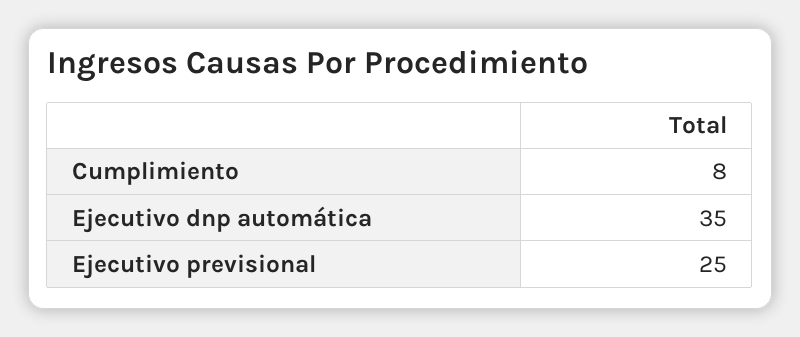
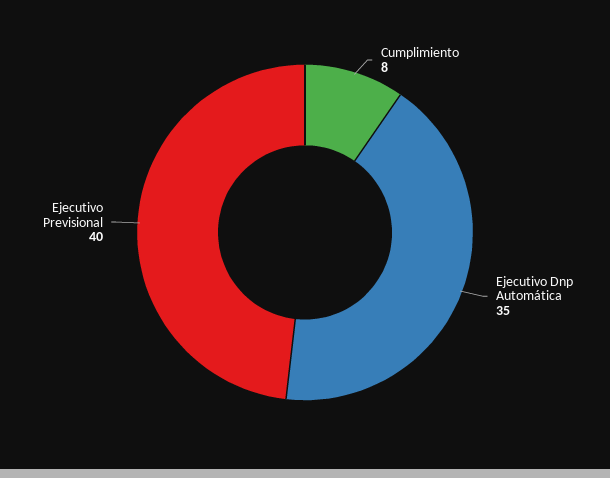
Ejecutivo previsional: 25 -> 40

